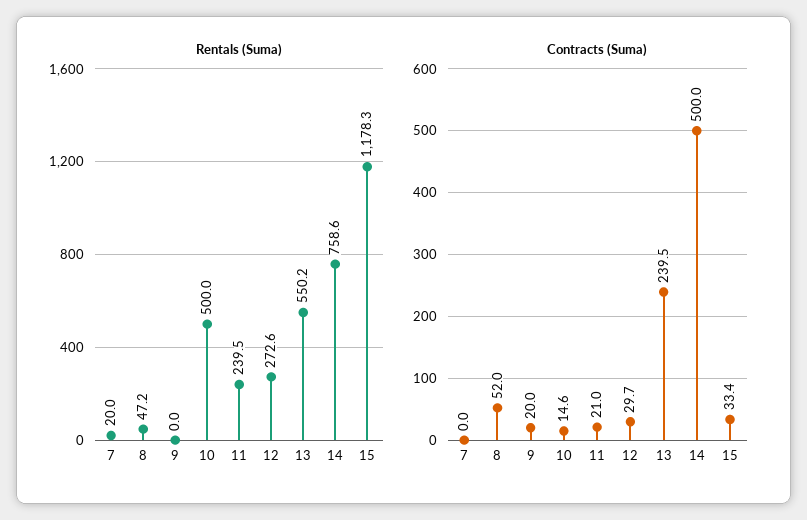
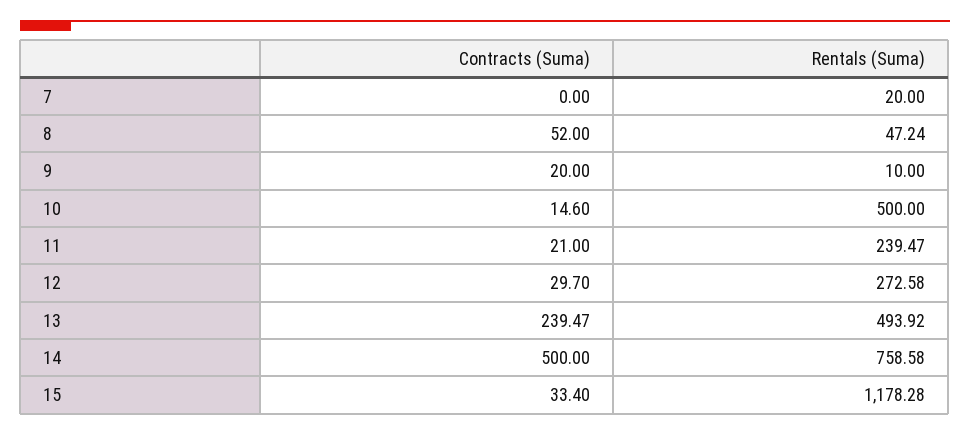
Rentals (Suma), 9: 0 -> 10
Rentals (Suma), 13: 550.2 -> 493.92

